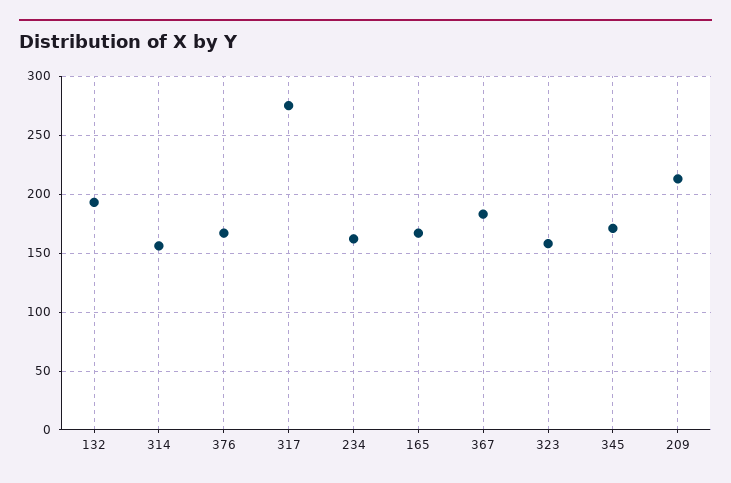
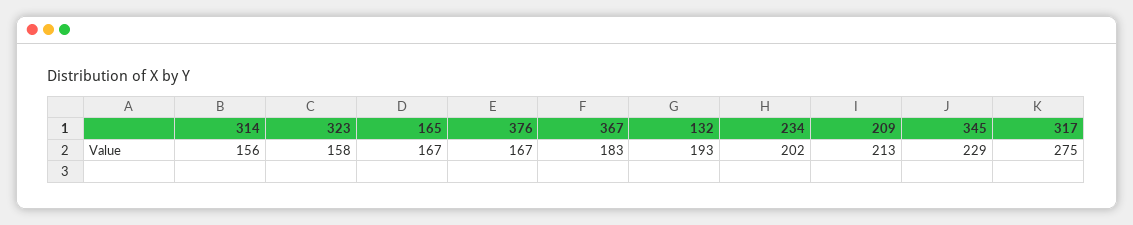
234: 160 -> 202
345: 170 -> 229

